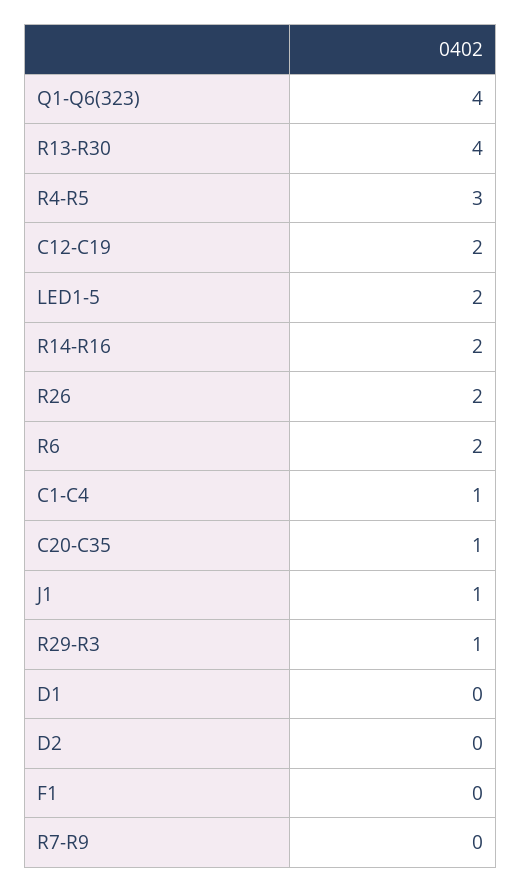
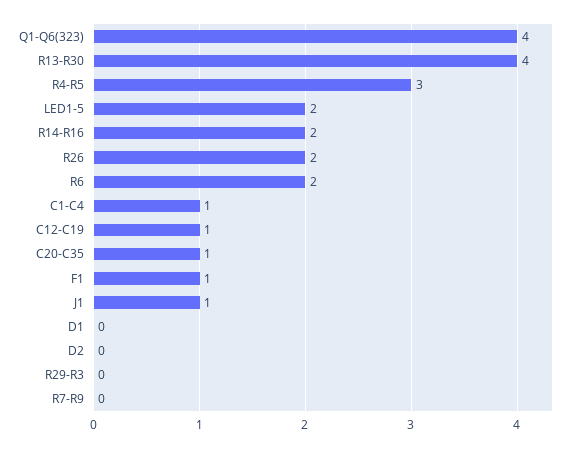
C12-C19: 2 -> 1
R29-R3: 1 -> 0
F1: 0 -> 1

